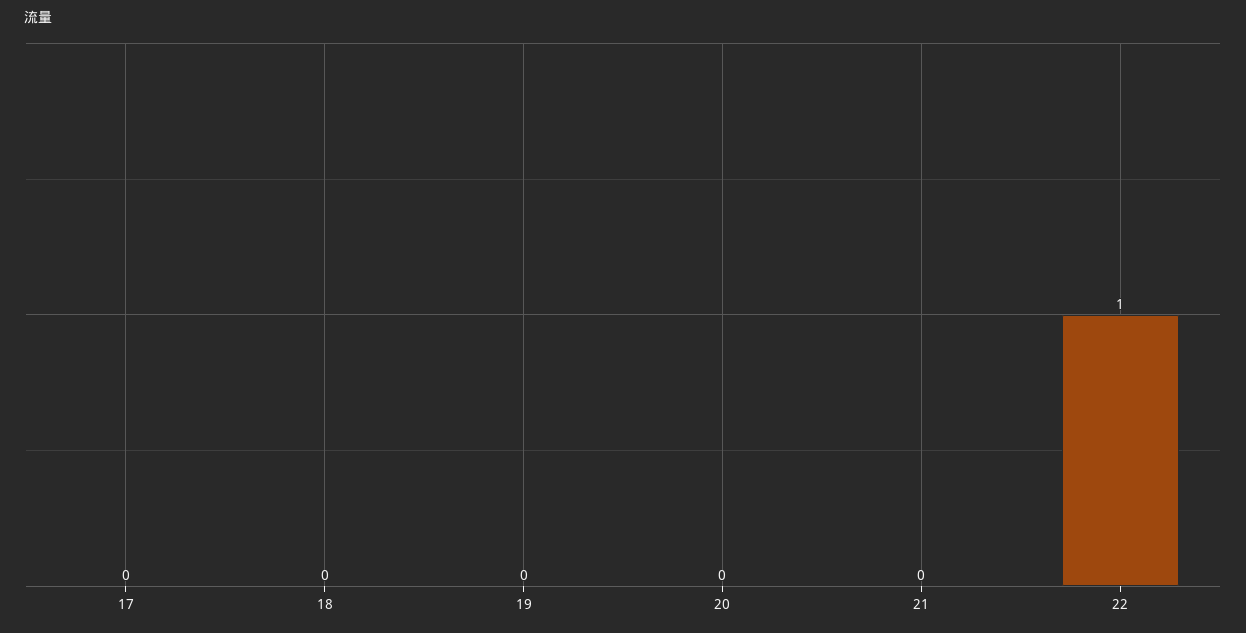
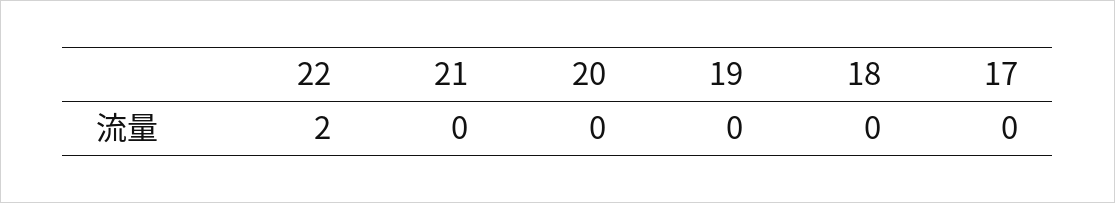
22: 1 -> 2

